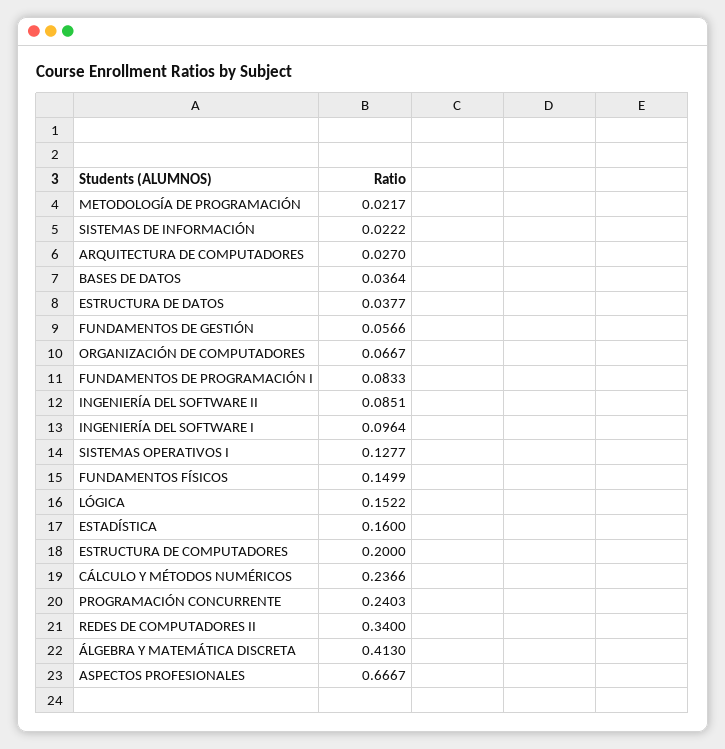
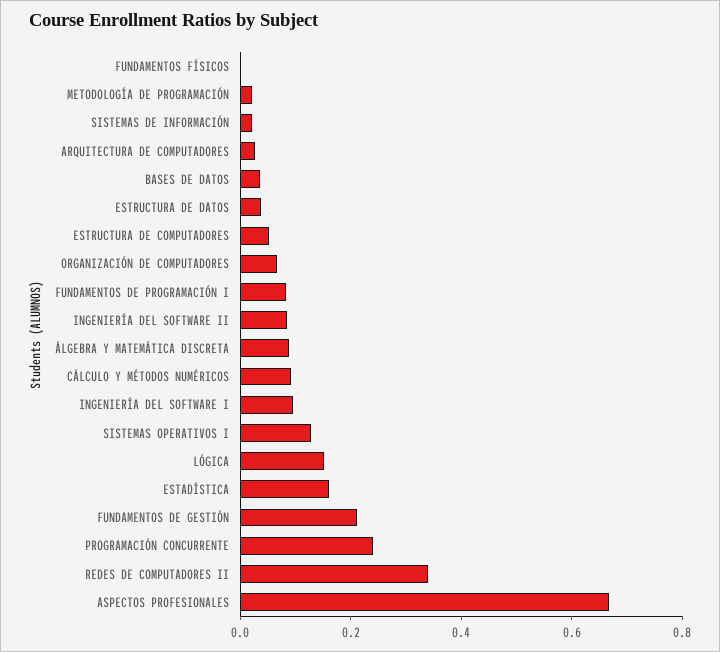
FUNDAMENTOS DE GESTIÓN: 0.0566 -> 0.2
FUNDAMENTOS FÍSICOS: 0.1499 -> 0
ESTRUCTURA DE COMPUTADORES: 0.2 -> 0.05
CÁLCULO Y MÉTODOS NUMÉRICOS: 0.2366 -> 0.1
ÁLGEBRA Y MATEMÁTICA DISCRETA: 0.413 -> 0.1

